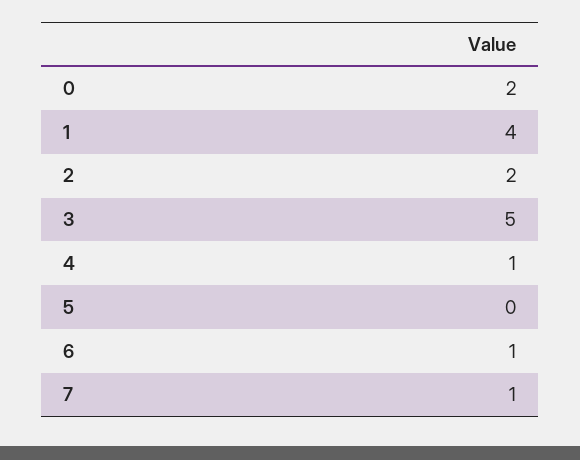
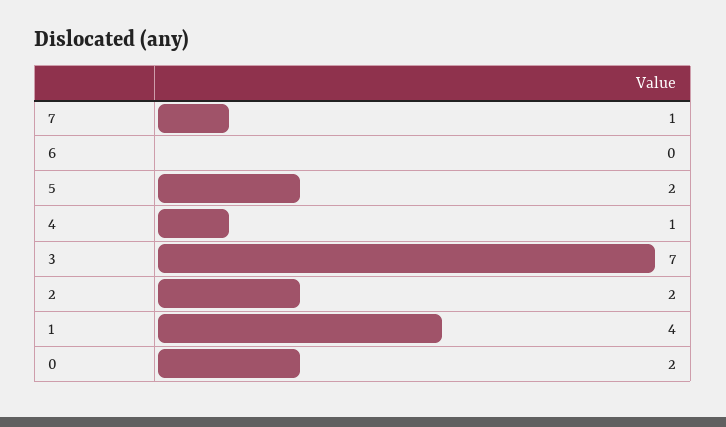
3: 5 -> 7
5: 0 -> 2
6: 1 -> 0

